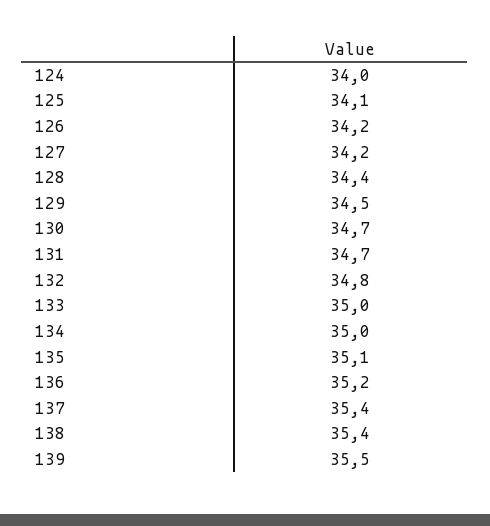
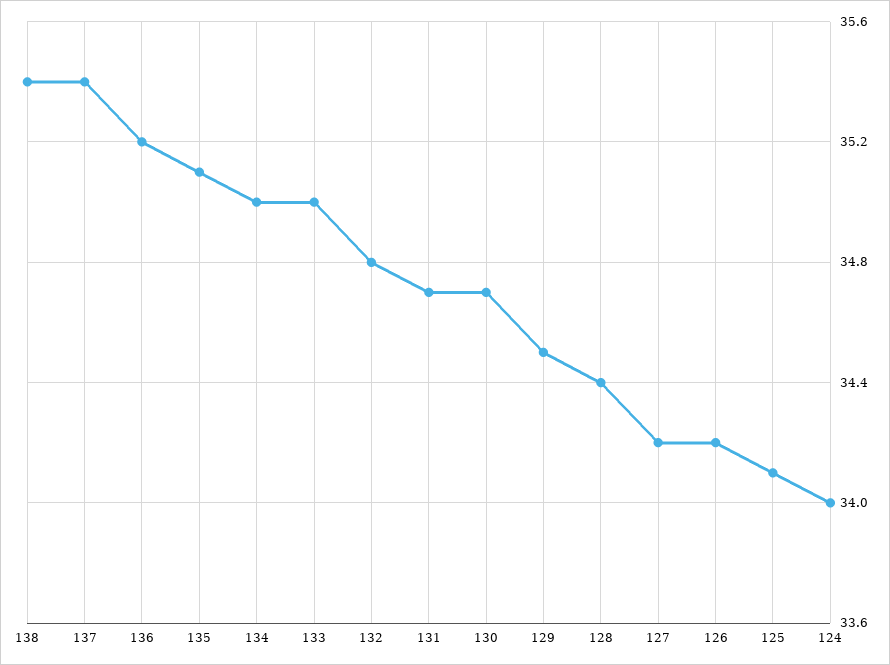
139: 35.5 -> none

